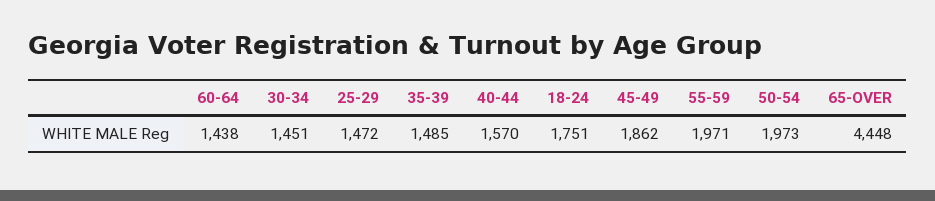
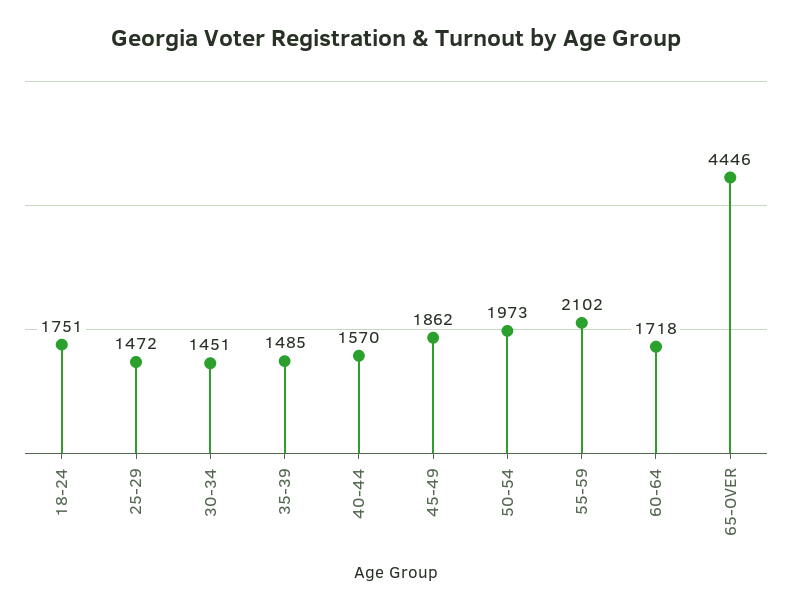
60-64: 1438 -> 1718
55-59: 1971 -> 2102
65-OVER: 4448 -> 4446

